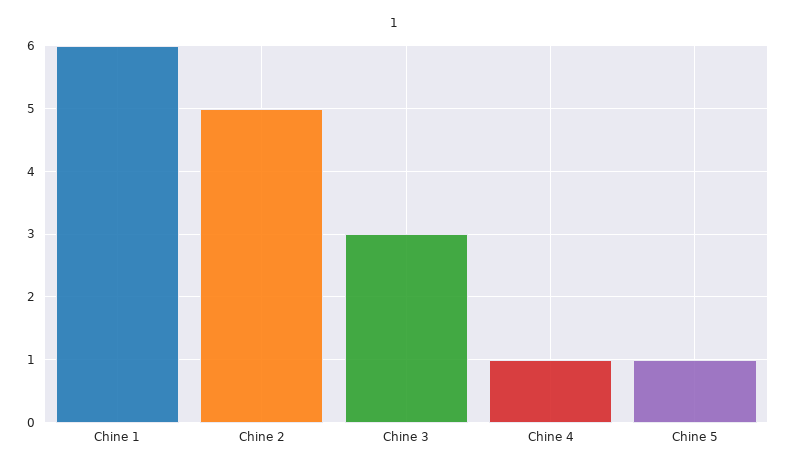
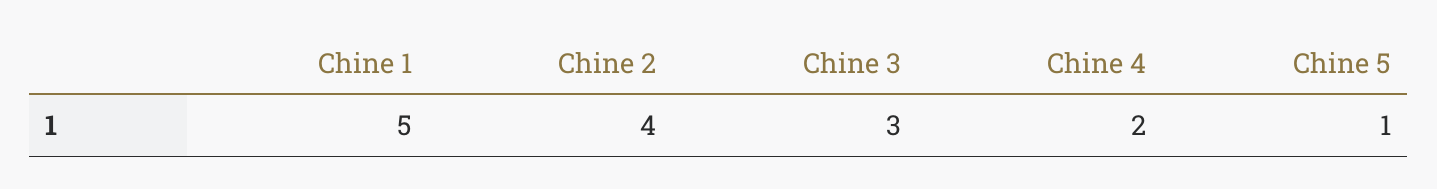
Chine 1: 6 -> 5
Chine 2: 5 -> 4
Chine 4: 1 -> 2

